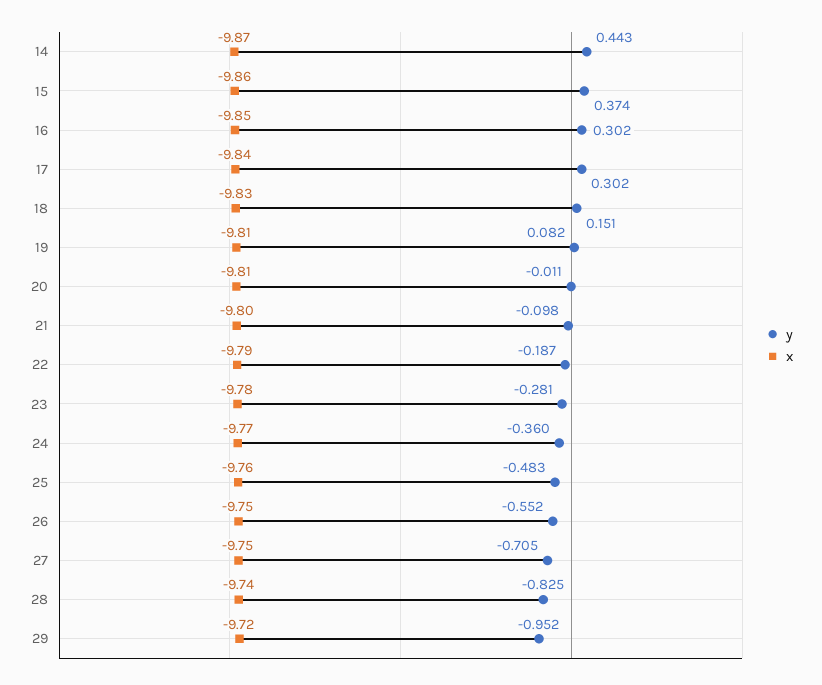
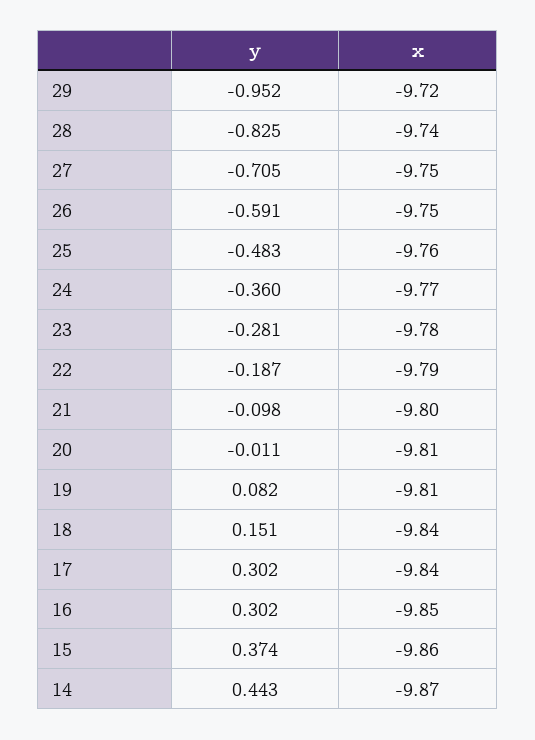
x, 18: -9.83 -> -9.84
y, 26: -0.552 -> -0.591

